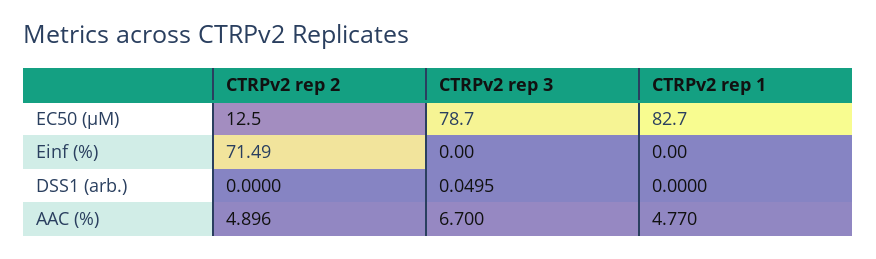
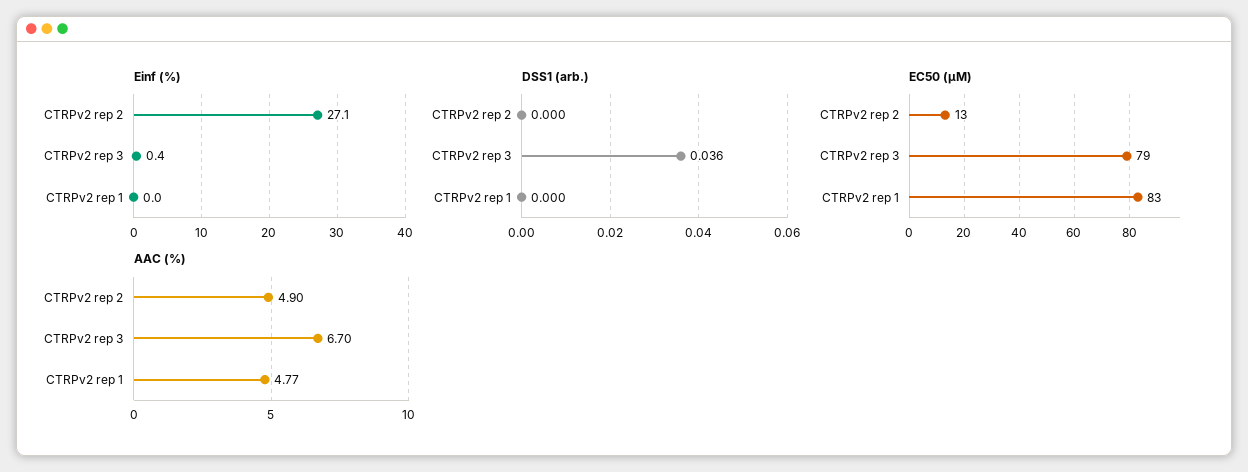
Einf (%), CTRPv2 rep 2: 71.49 -> 27.1
Einf (%), CTRPv2 rep 3: 0 -> 0.4
DSS1 (arb.), CTRPv2 rep 3: 0.0495 -> 0.036

